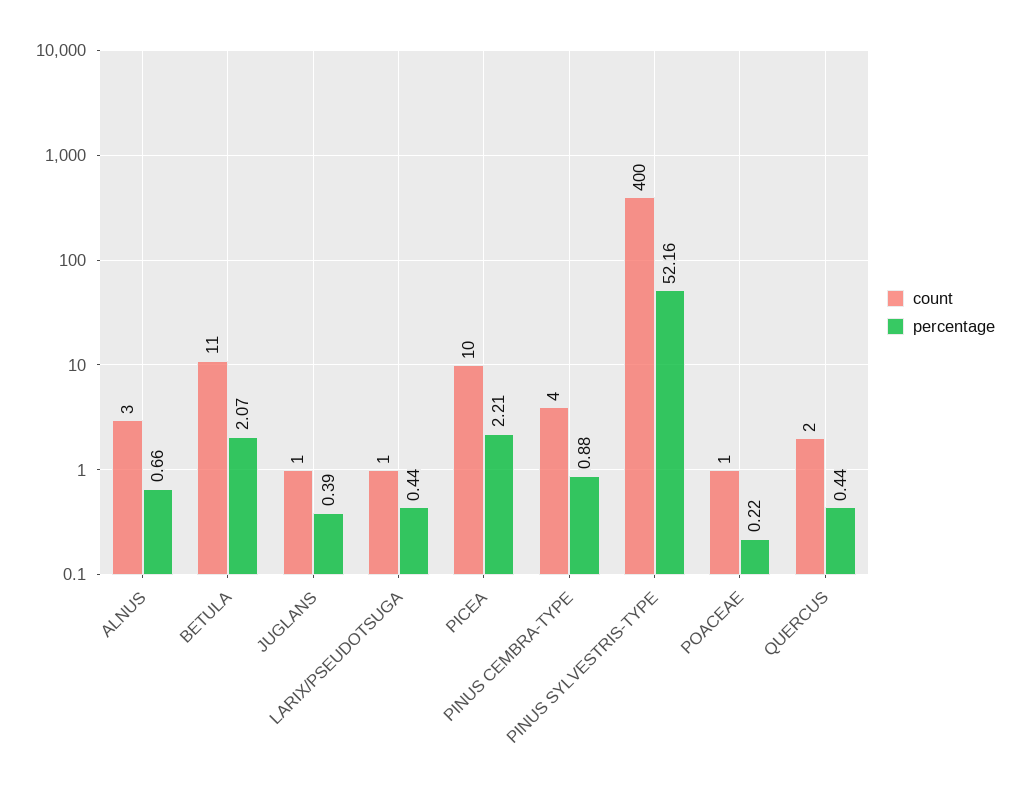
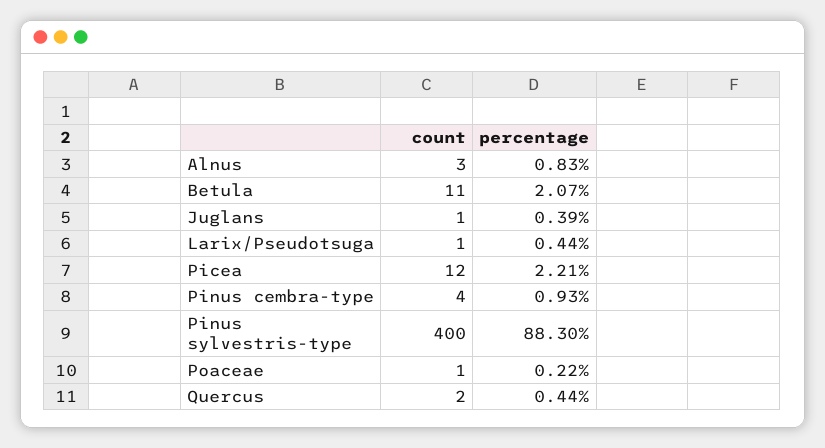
percentage, ALNUS: 0.66 -> 0.83
count, PICEA: 10 -> 12
percentage, PINUS CEMBRA-TYPE: 0.88 -> 0.93
percentage, PINUS SYLVESTRIS-TYPE: 52.16 -> 88.3

